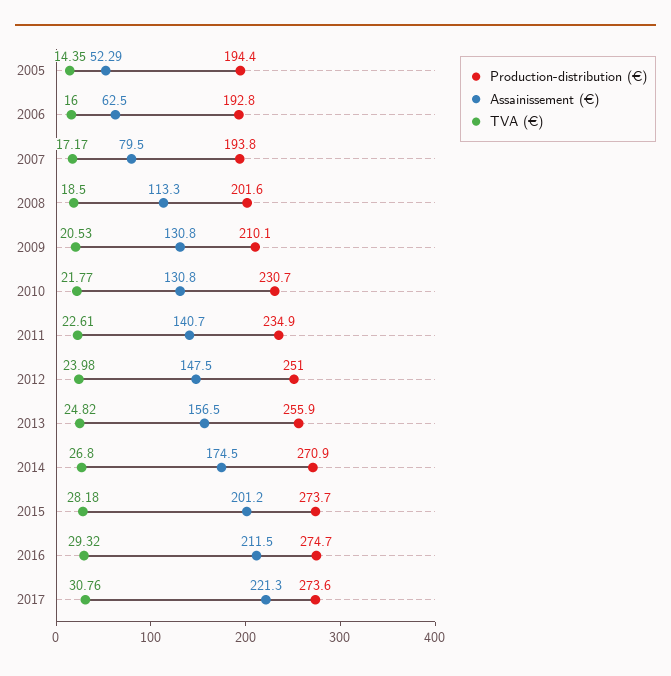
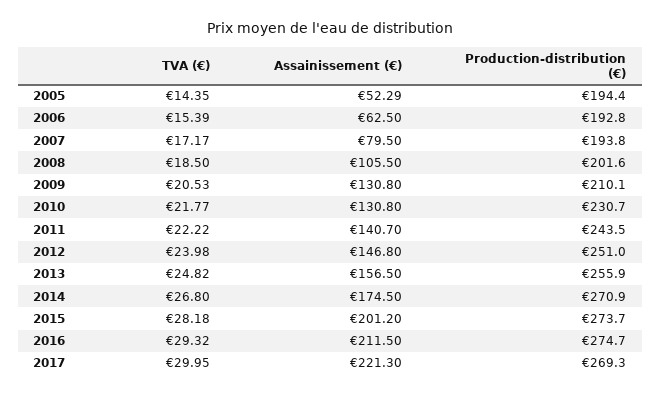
TVA (€), 2006: 16 -> 15.39
Assainissement (€), 2008: 113.3 -> 105.5
Production-distribution (€), 2011: 234.9 -> 243.5
TVA (€), 2011: 22.61 -> 22.22
Assainissement (€), 2012: 147.5 -> 146.8
Production-distribution (€), 2017: 273.6 -> 269.3
TVA (€), 2017: 30.76 -> 29.95

